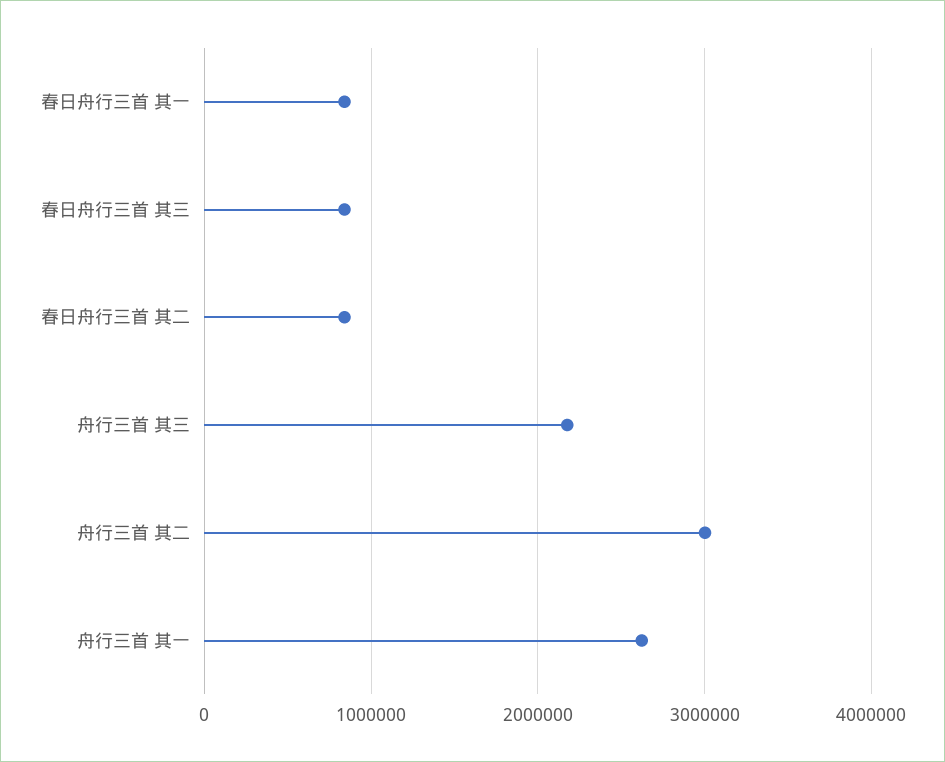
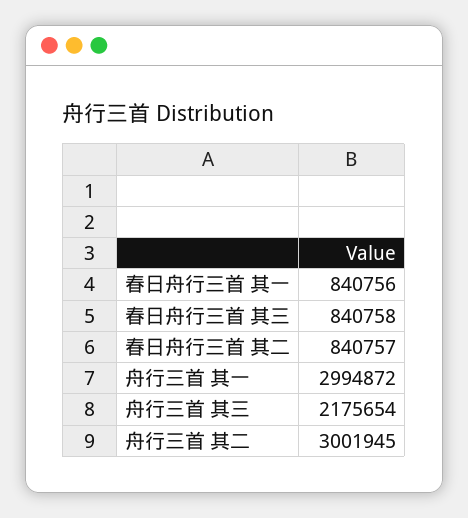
舟行三首 其一: 2600000 -> 2994872

